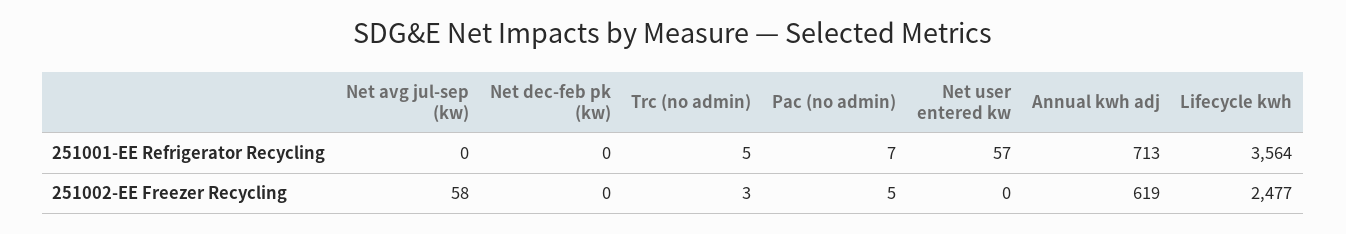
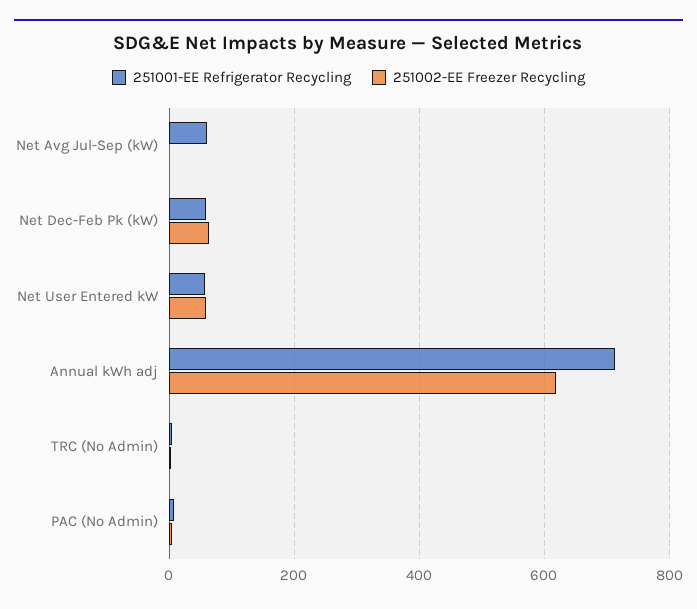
251001-EE Refrigerator Recycling, Net avg jul-sep (kw): 0 -> 60
251001-EE Refrigerator Recycling, Net dec-feb pk (kw): 0 -> 60
251001-EE Refrigerator Recycling, Lifecycle kwh: 3564 -> none
251002-EE Freezer Recycling, Net avg jul-sep (kw): 58 -> 0
251002-EE Freezer Recycling, Net dec-feb pk (kw): 0 -> 60
251002-EE Freezer Recycling, Net user entered kw: 0 -> 60
251002-EE Freezer Recycling, Lifecycle kwh: 2477 -> none

